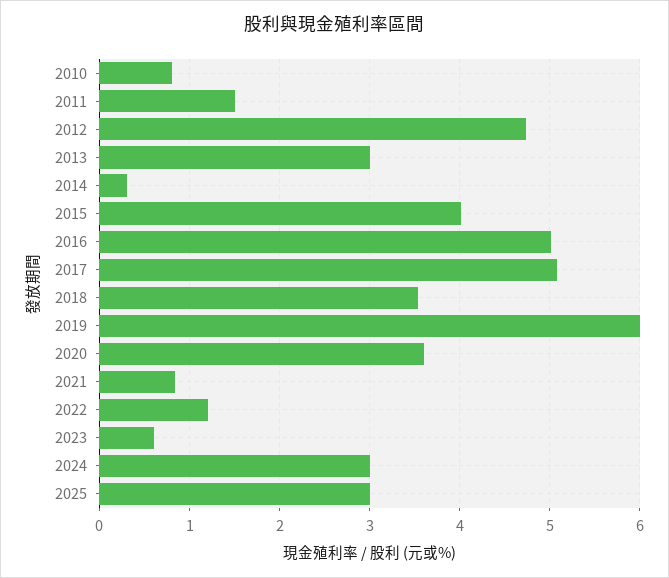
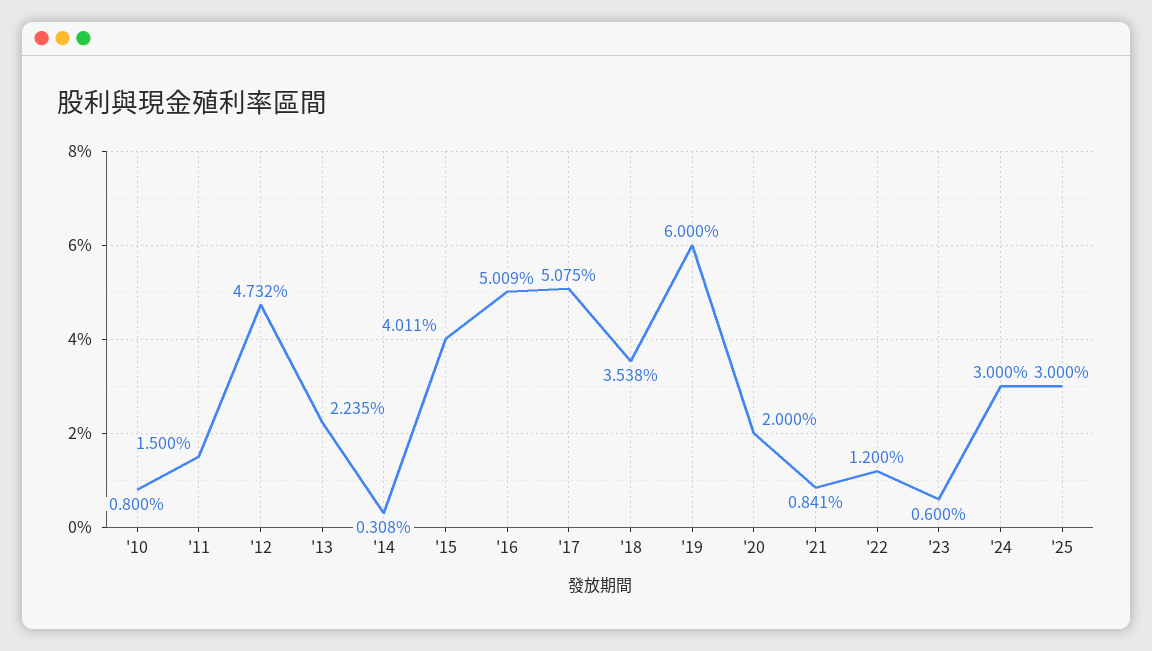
2013: 3 -> 2.235
2020: 3.6 -> 2

